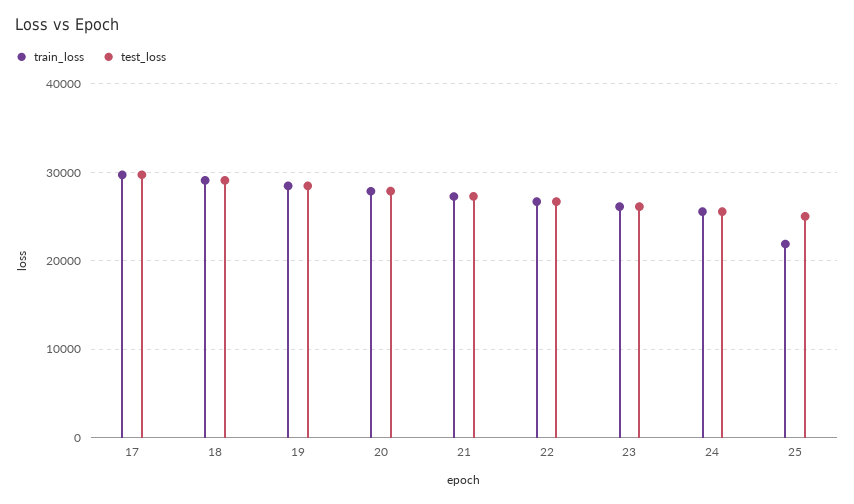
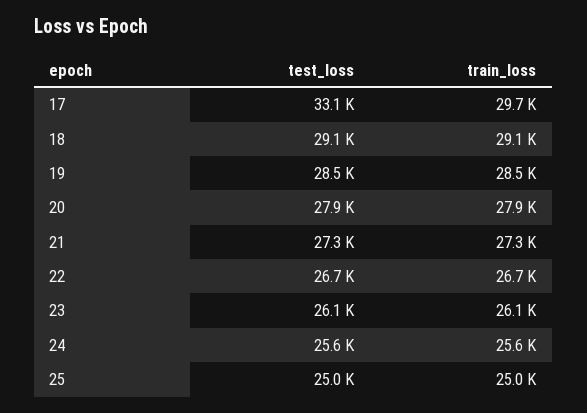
test_loss, 17: 30000 -> 33100
train_loss, 25: 22000 -> 25000

